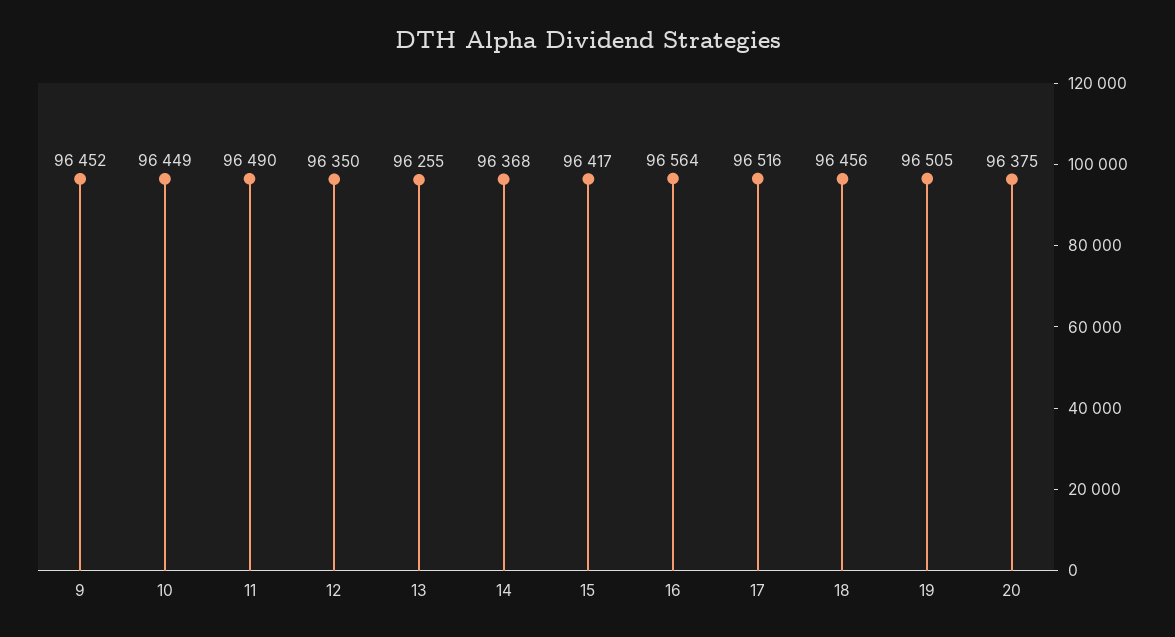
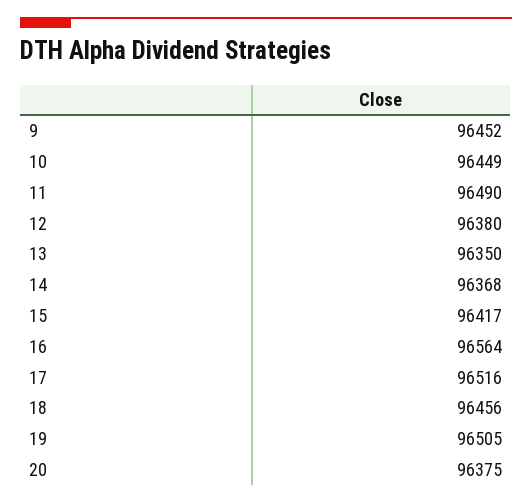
12: 96350 -> 96380
13: 96255 -> 96350

